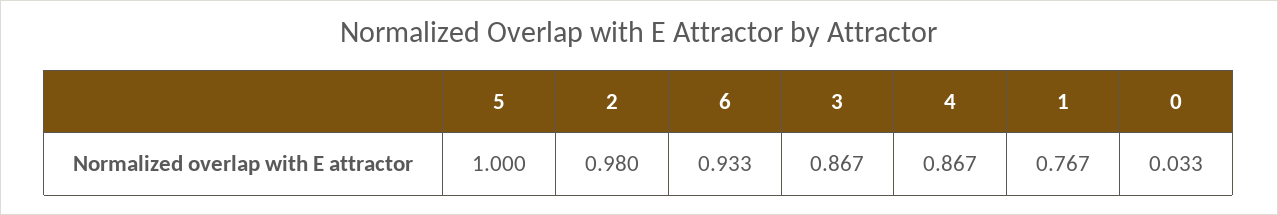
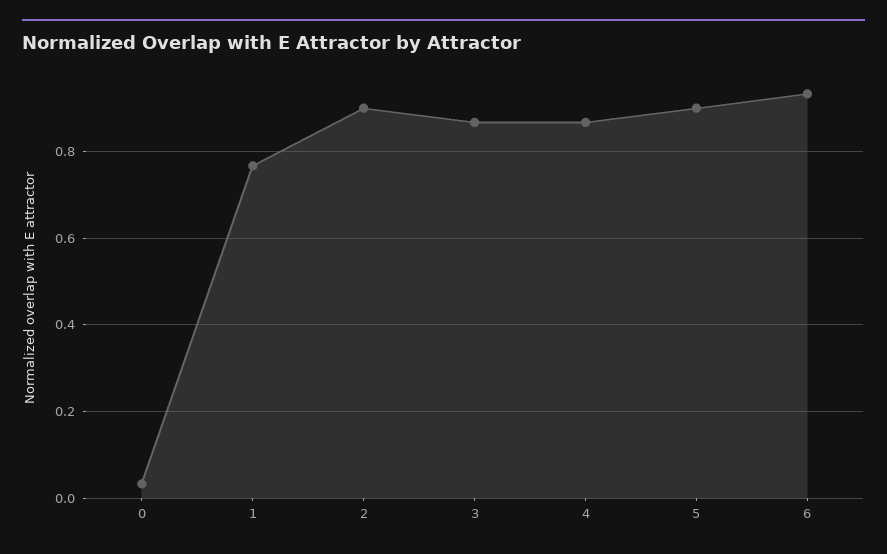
5: 1 -> 0.9
2: 0.98 -> 0.9

